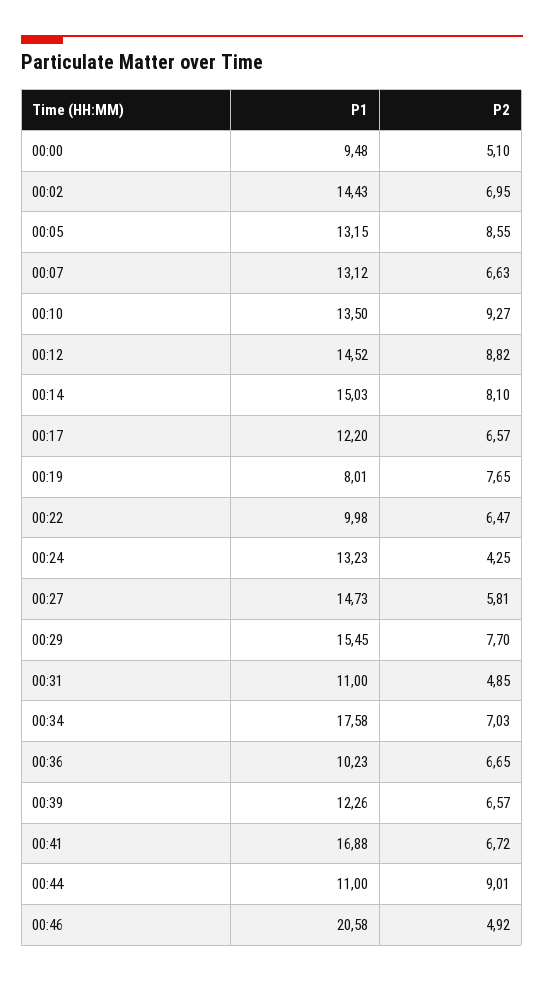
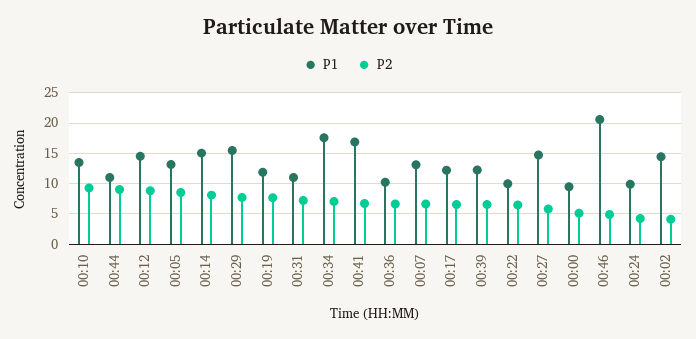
P2, 00:02: 6.95 -> 4
P1, 00:19: 8.01 -> 12
P1, 00:24: 13.23 -> 10
P2, 00:31: 4.85 -> 7

